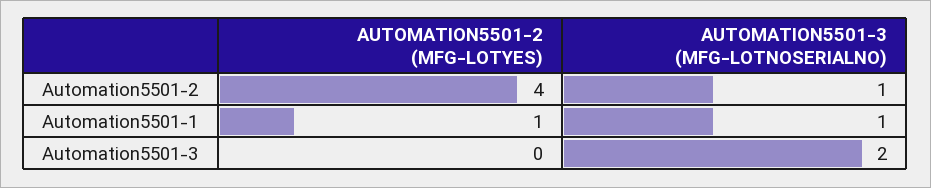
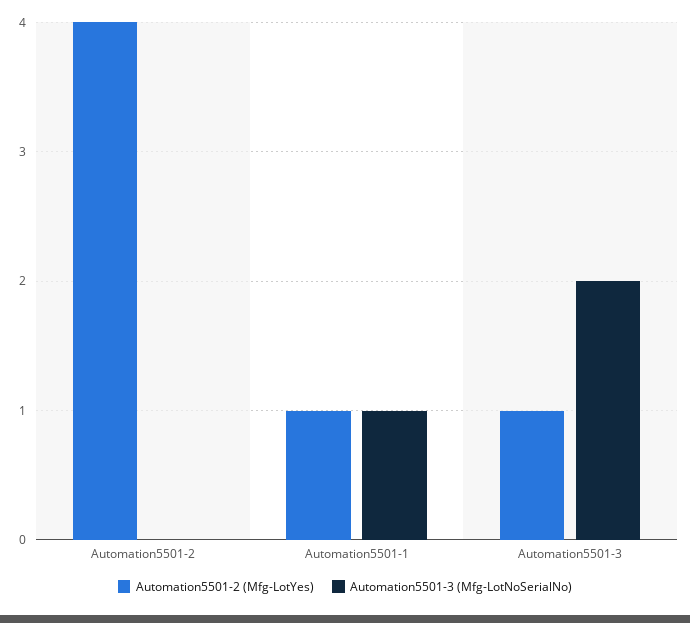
AUTOMATION5501-3 (MFG-LOTNOSERIALNO), Automation5501-2: 1 -> 0
AUTOMATION5501-2 (MFG-LOTYES), Automation5501-3: 0 -> 1

